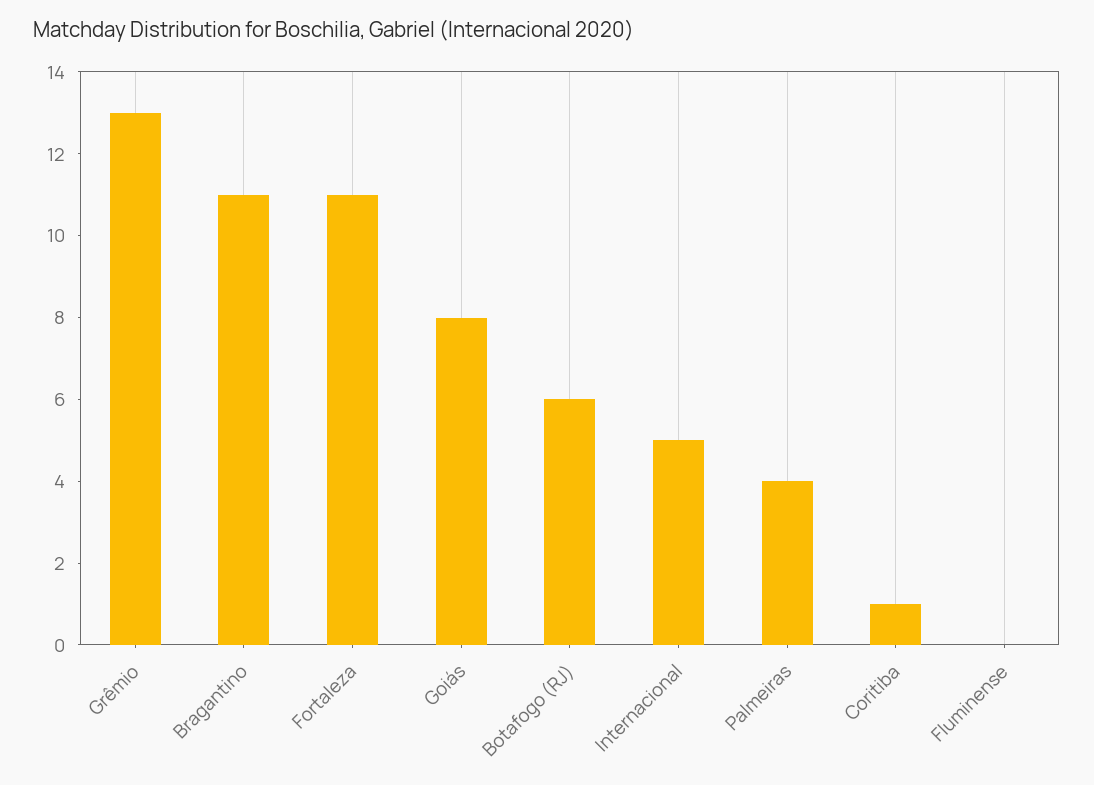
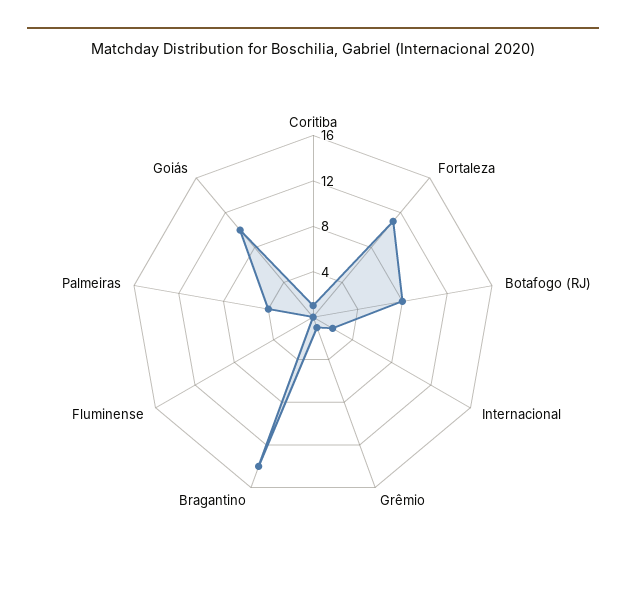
Grêmio: 13 -> 1
Bragantino: 11 -> 14
Goiás: 8 -> 10
Botafogo (RJ): 6 -> 8
Internacional: 5 -> 2

